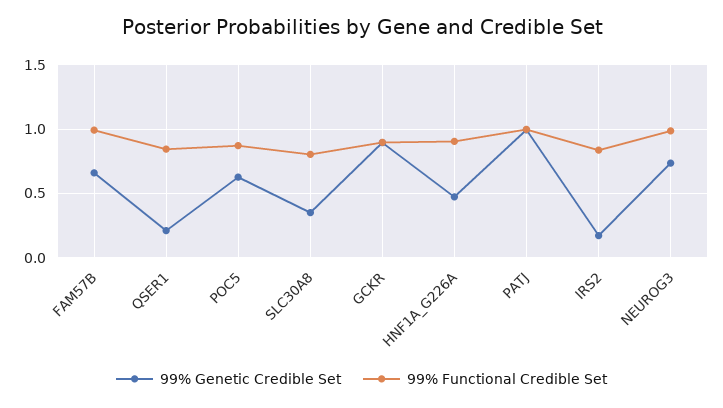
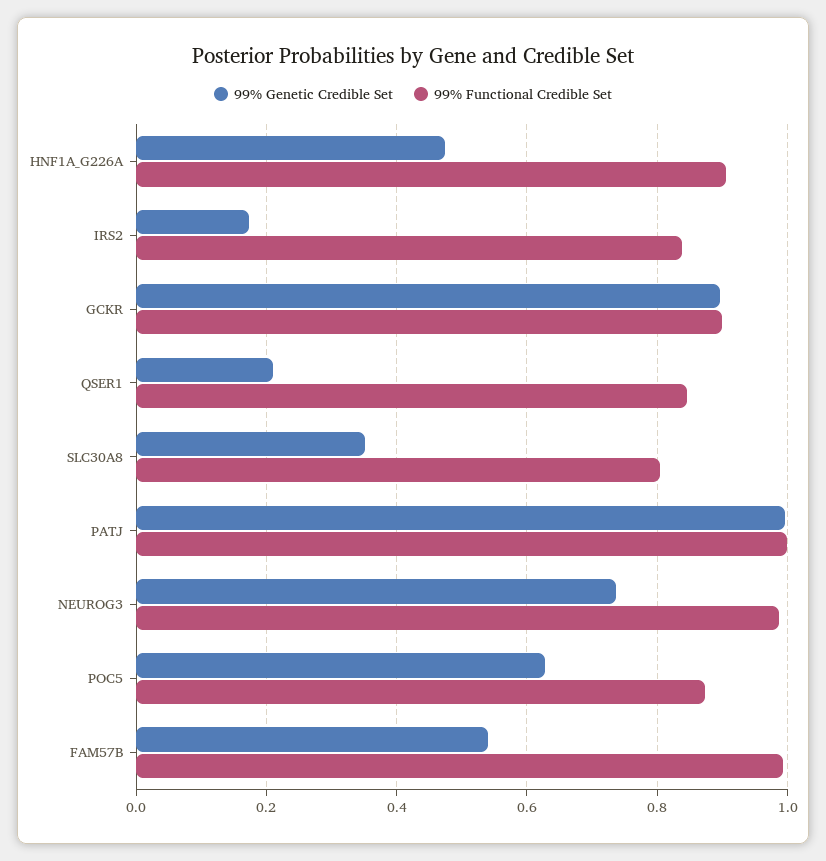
99% Genetic Credible Set, FAM57B: 0.65 -> 0.54

